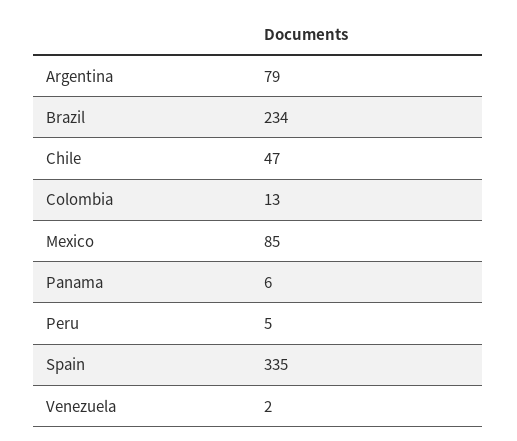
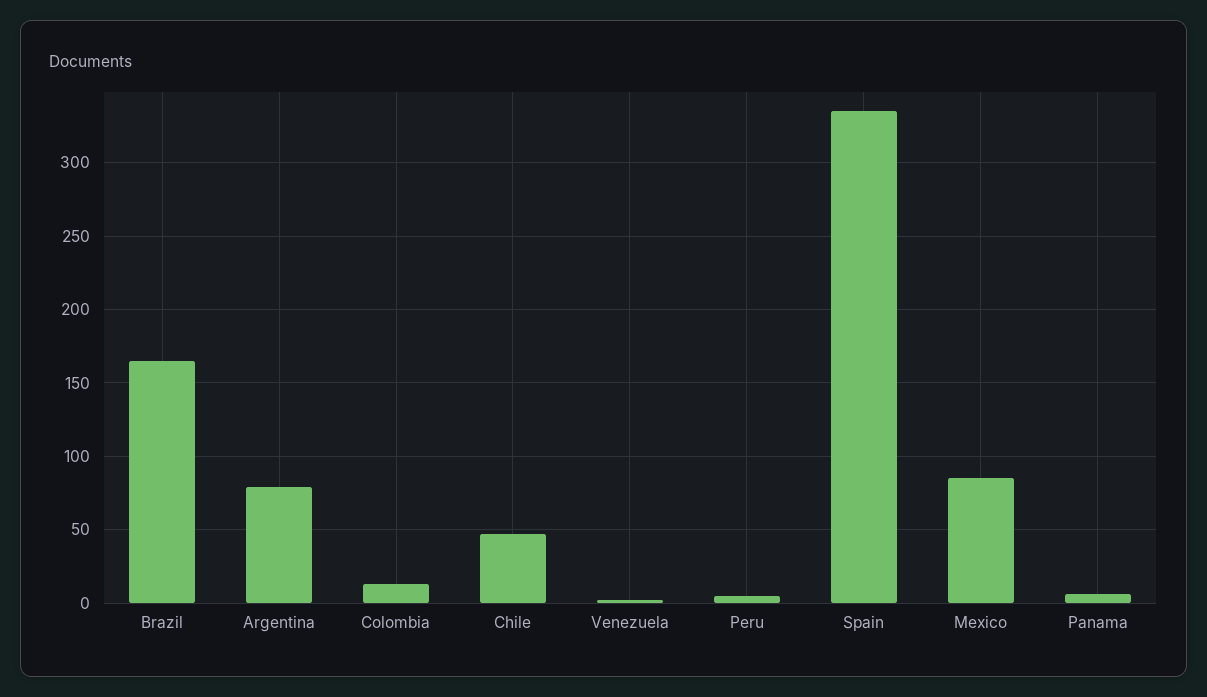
Brazil: 234 -> 165

